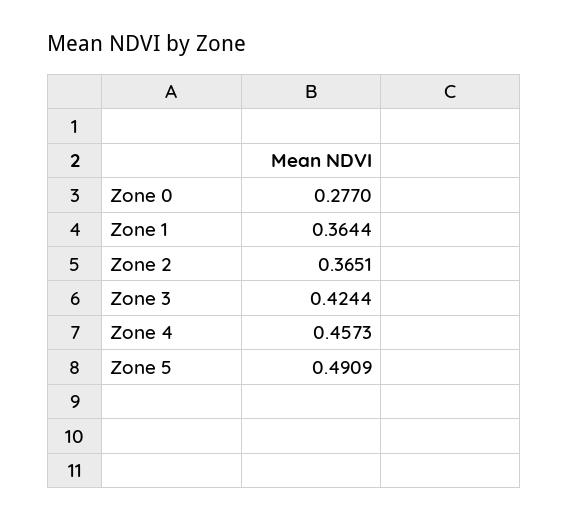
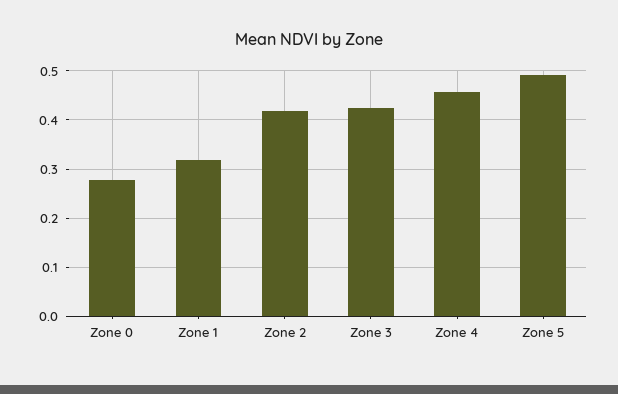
Zone 1: 0.3644 -> 0.32
Zone 2: 0.3651 -> 0.42

